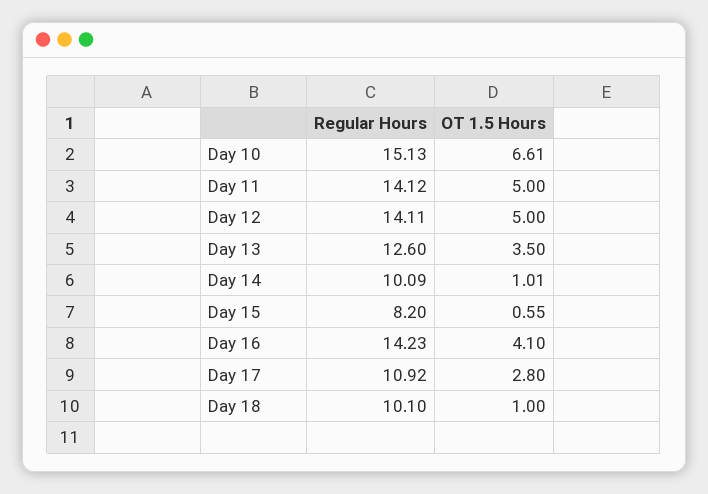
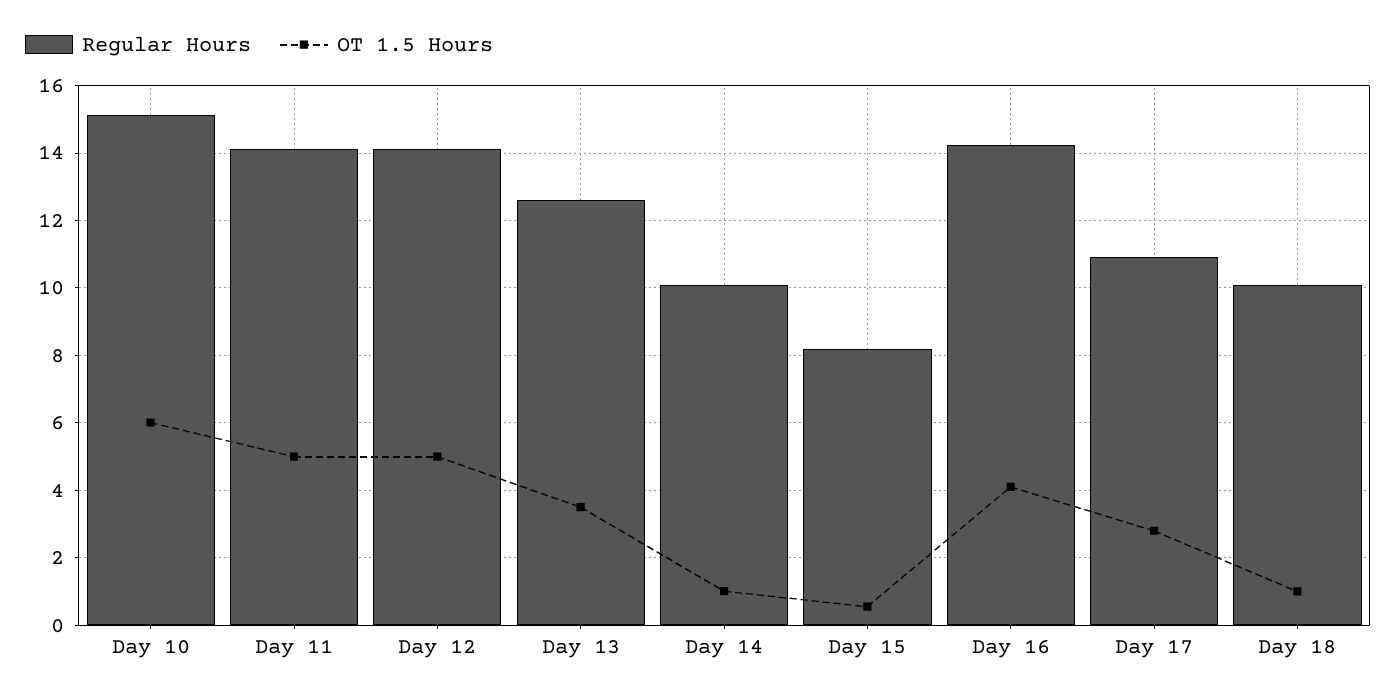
OT 1.5 Hours, Day 10: 6.61 -> 6

